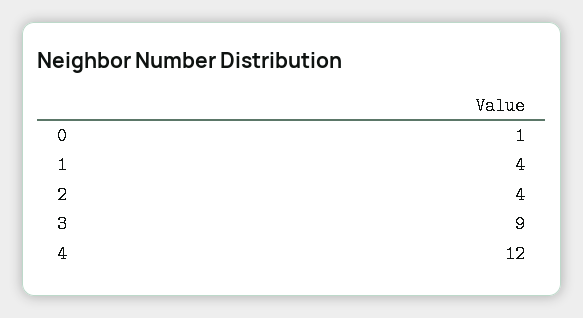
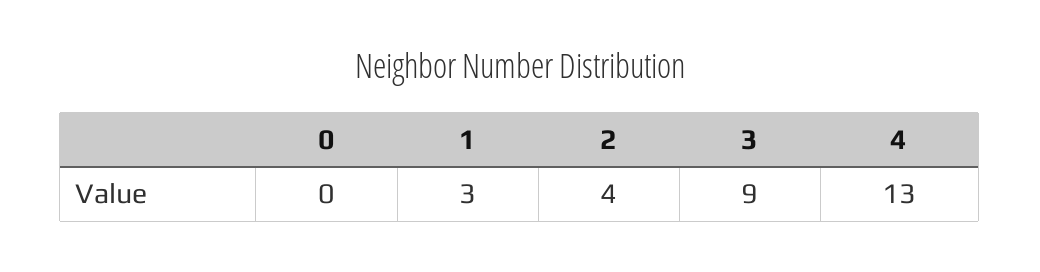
0: 1 -> 0
1: 4 -> 3
4: 12 -> 13

